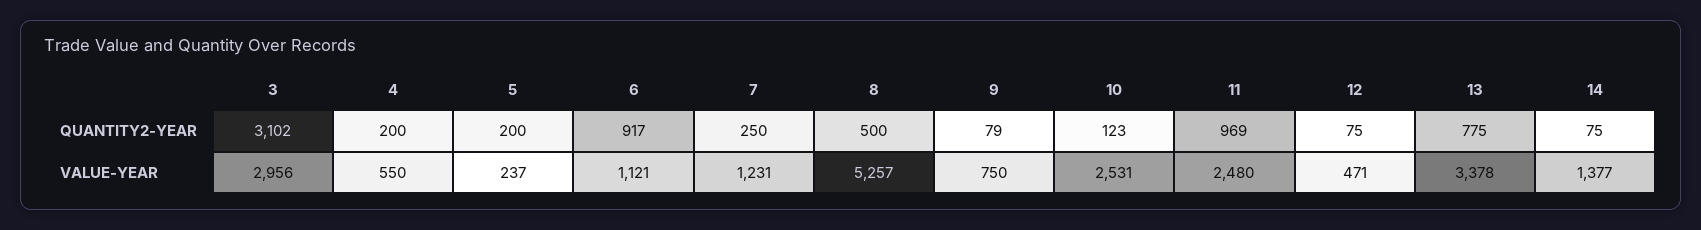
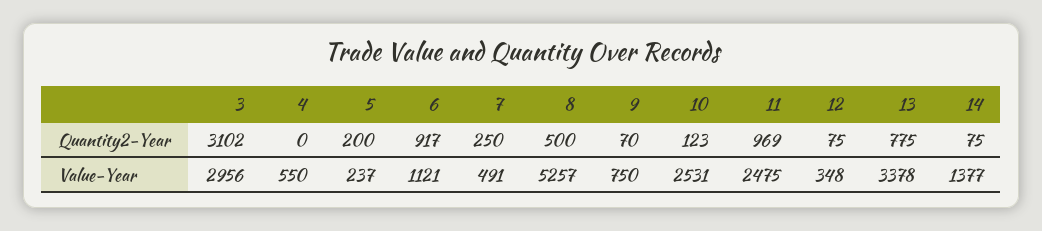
4, QUANTITY2-YEAR: 200 -> 0
9, QUANTITY2-YEAR: 79 -> 70
7, VALUE-YEAR: 1231 -> 491
11, VALUE-YEAR: 2480 -> 2475
12, VALUE-YEAR: 471 -> 348

